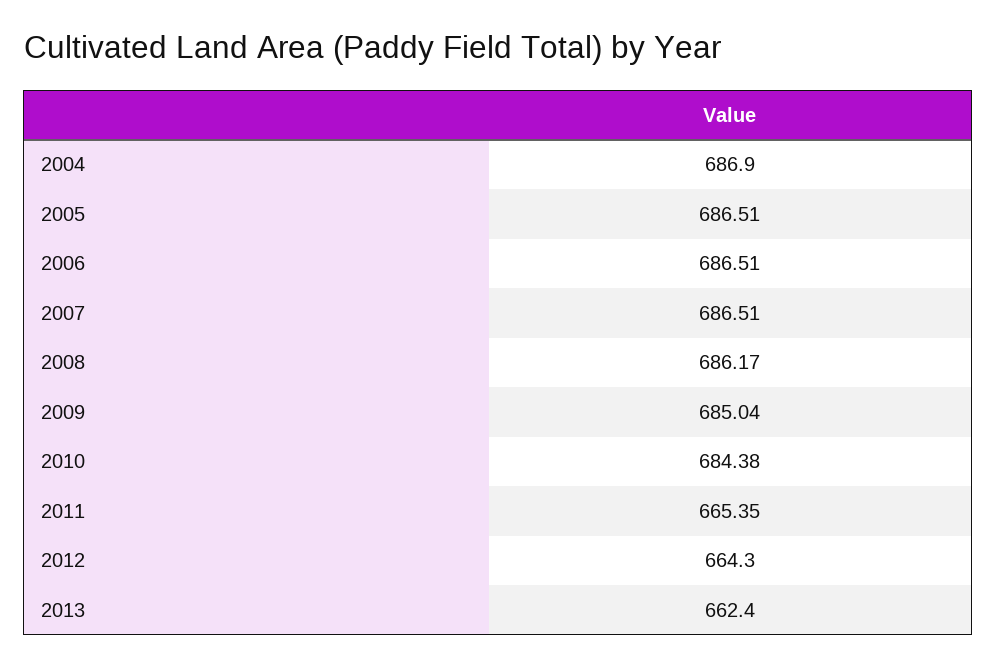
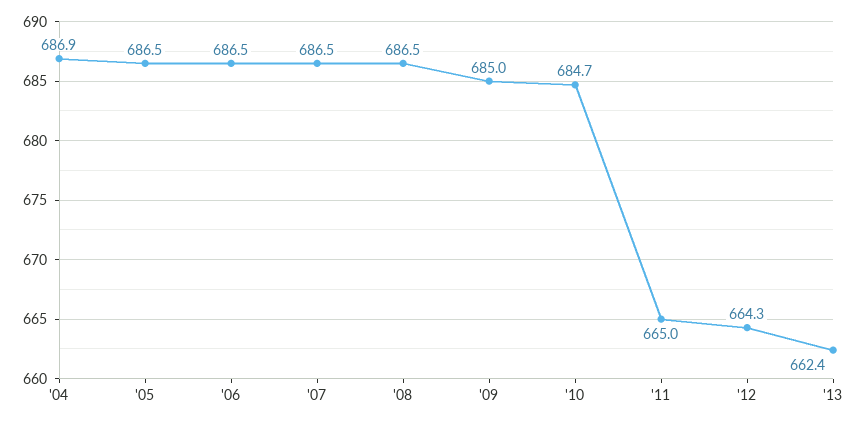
2008: 686.17 -> 686.5
2010: 684.38 -> 684.7
2011: 665.35 -> 665

